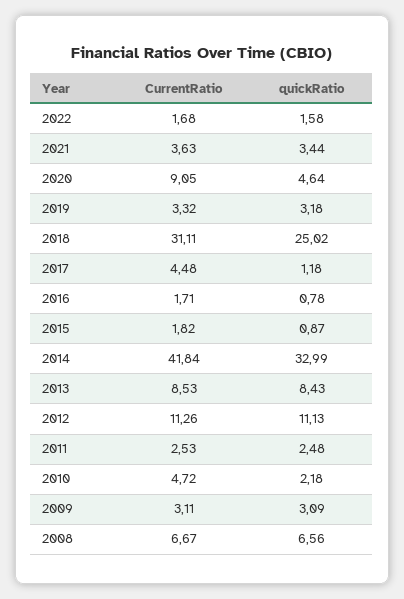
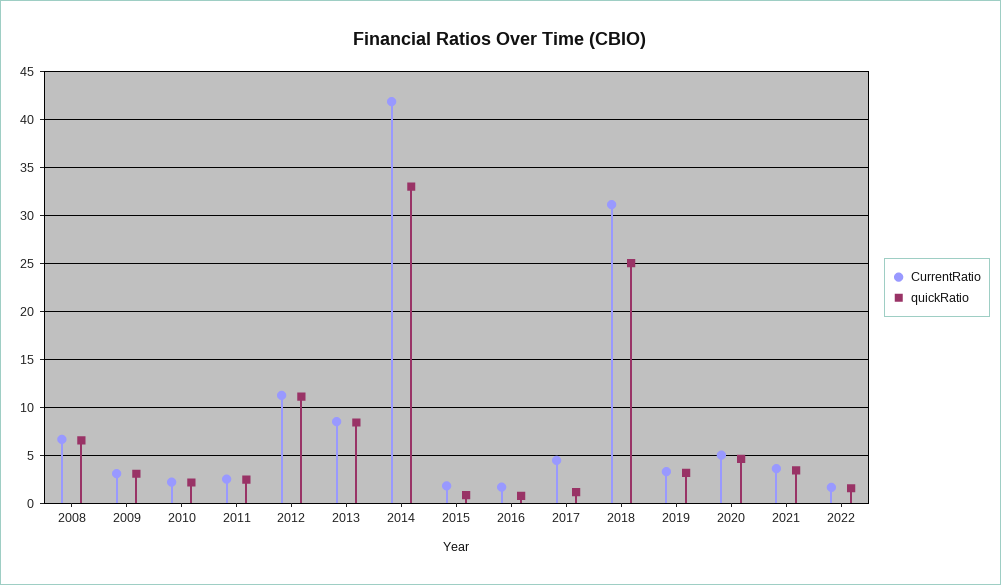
CurrentRatio, 2020: 9.05 -> 5
CurrentRatio, 2010: 4.72 -> 2

